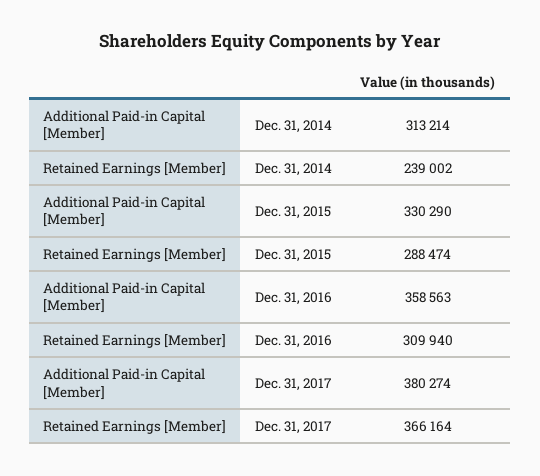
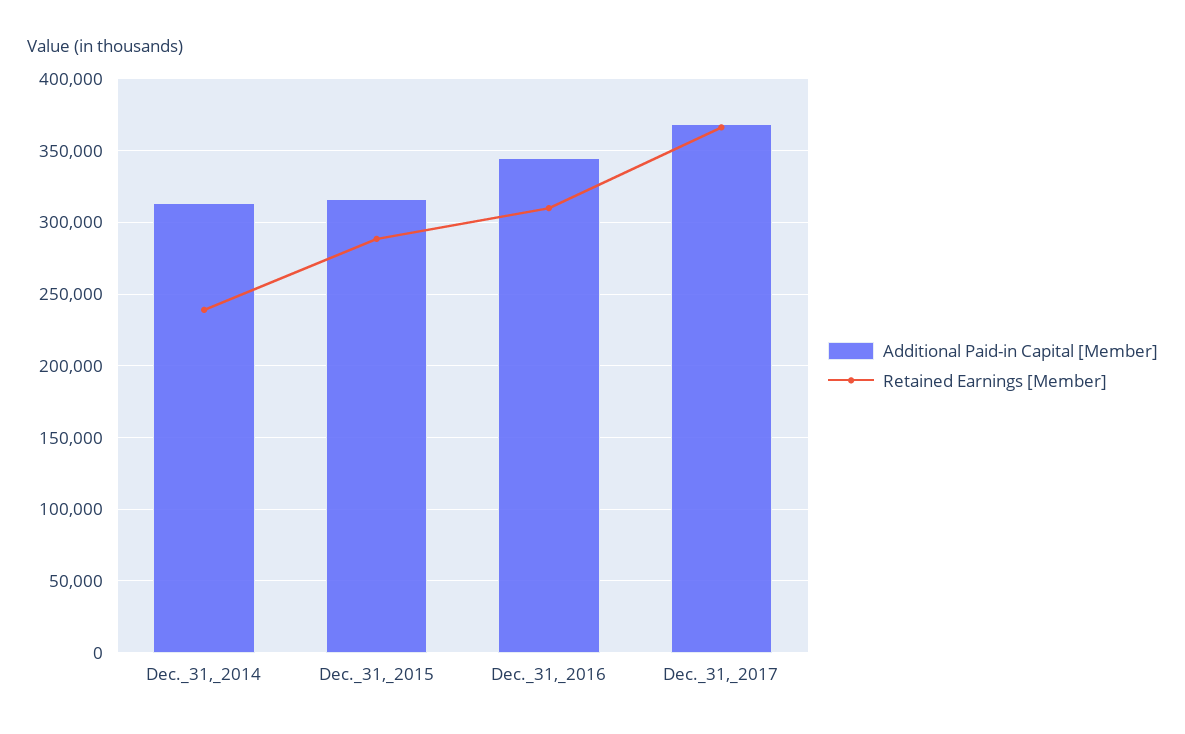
Additional Paid-in Capital [Member], Dec. 31, 2015: 330290 -> 315000
Additional Paid-in Capital [Member], Dec. 31, 2016: 358563 -> 345000
Additional Paid-in Capital [Member], Dec. 31, 2017: 380274 -> 370000

